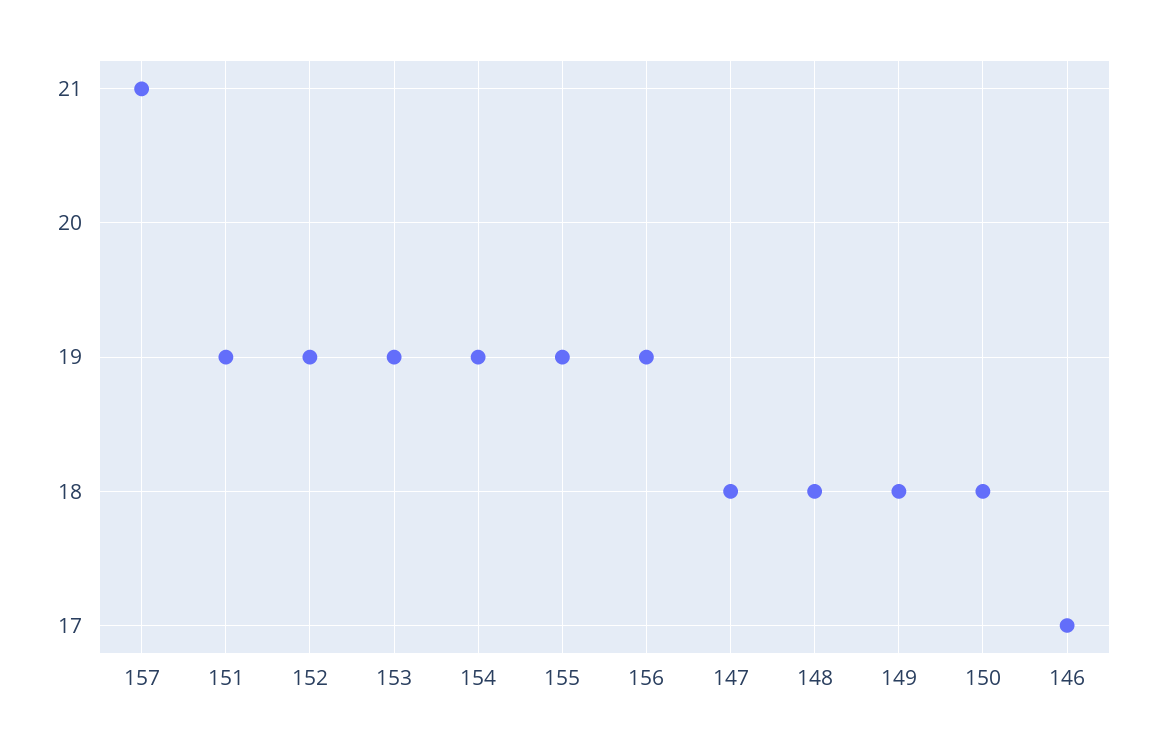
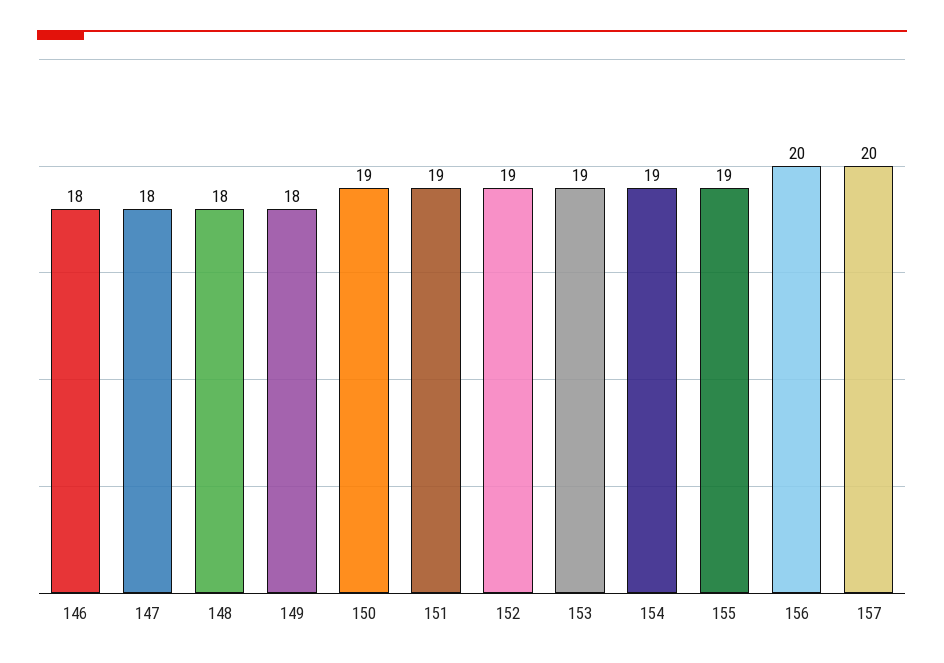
157: 21 -> 20
156: 19 -> 20
150: 18 -> 19
146: 17 -> 18

